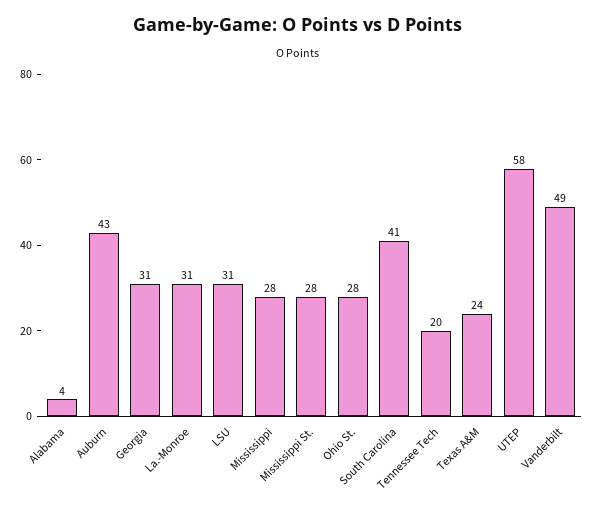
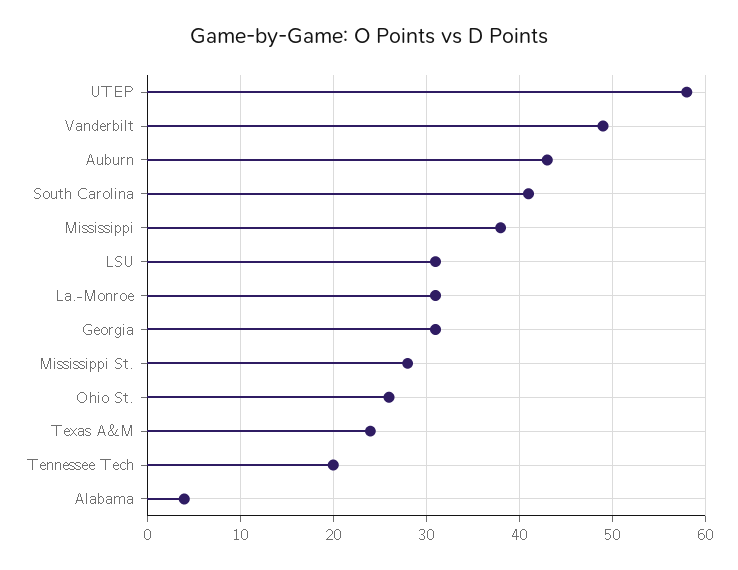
Mississippi: 28 -> 38
Ohio St.: 28 -> 26

